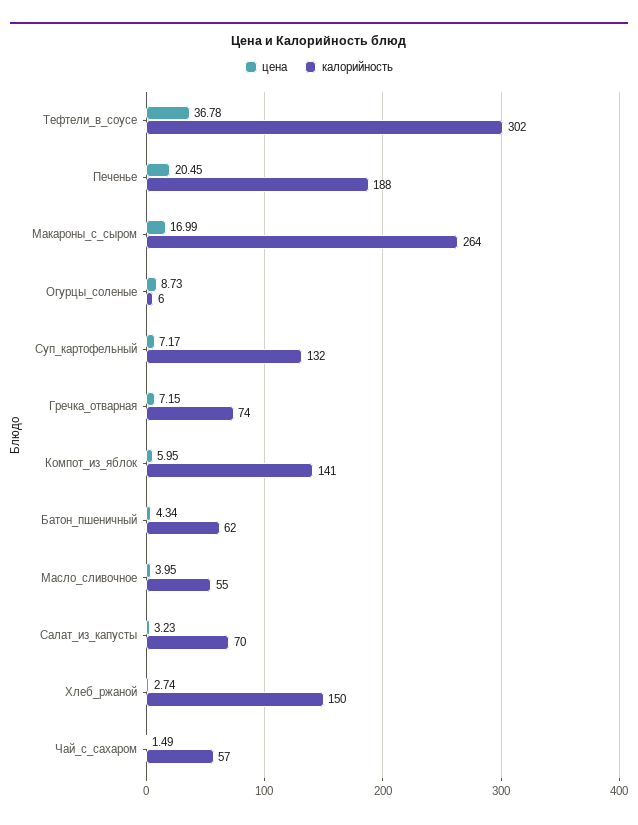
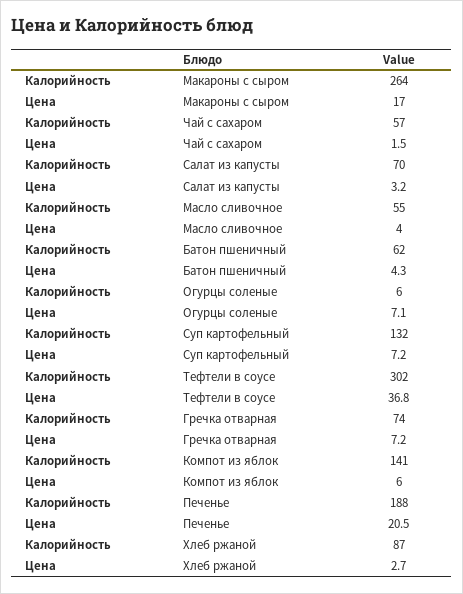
цена, Огурцы_соленые: 8.73 -> 7.1
калорийность, Хлеб_ржаной: 150 -> 87

